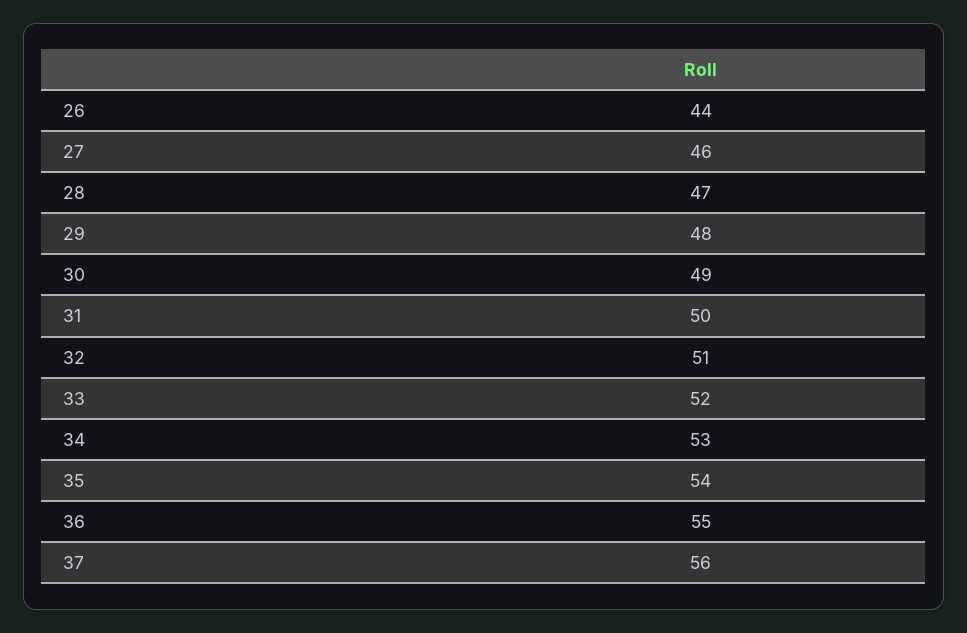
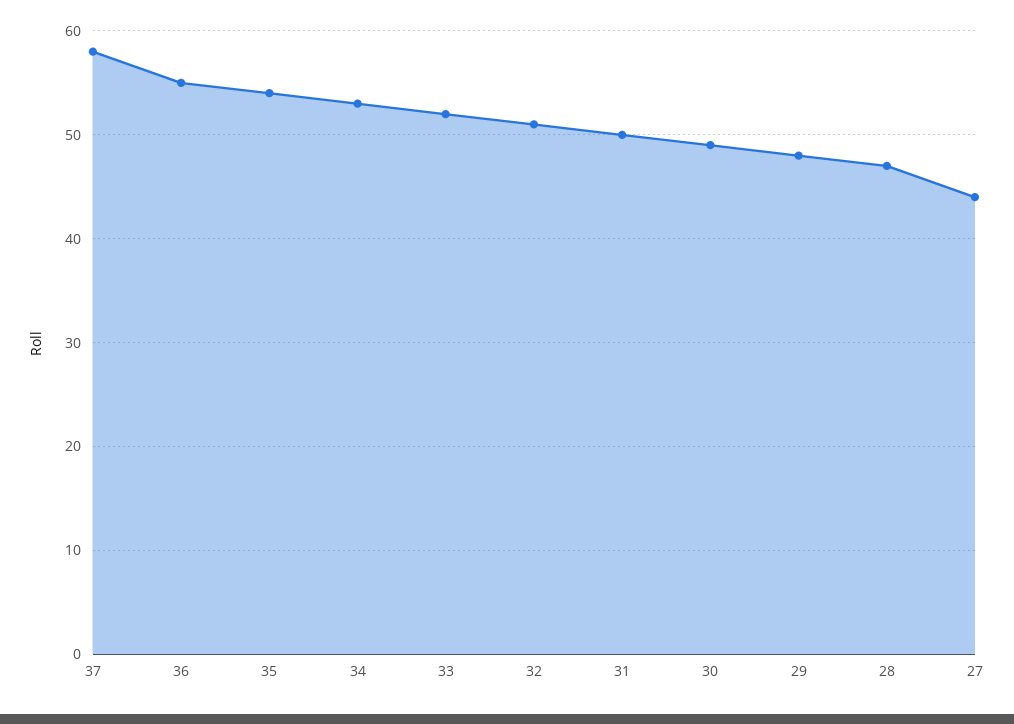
26: 44 -> none
27: 46 -> 44
37: 56 -> 58

